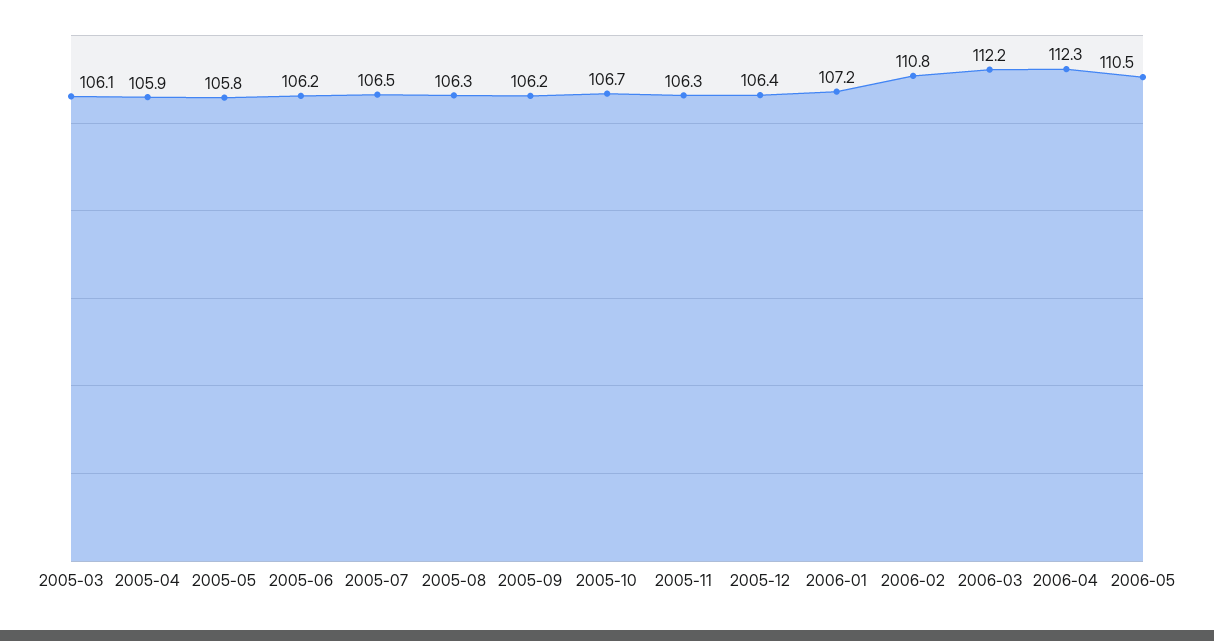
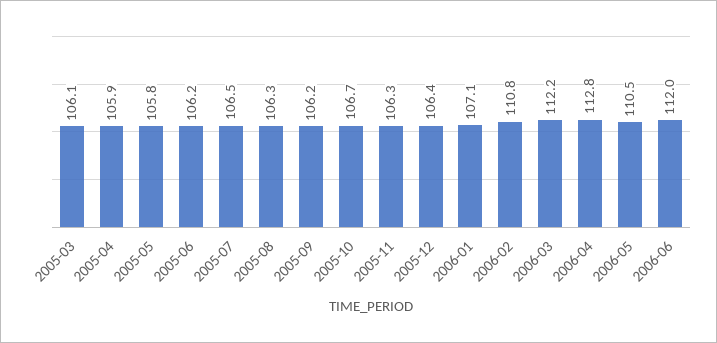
2006-01: 107.2 -> 107.1
2006-04: 112.3 -> 112.8
2006-06: none -> 112

